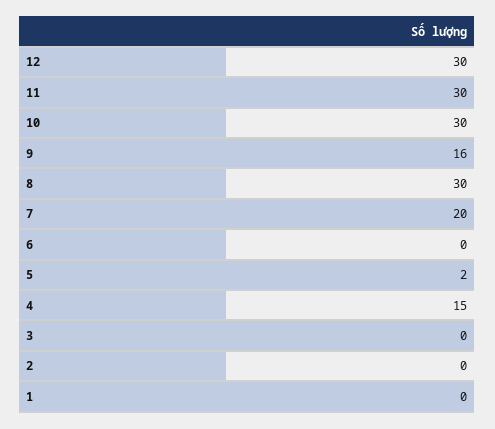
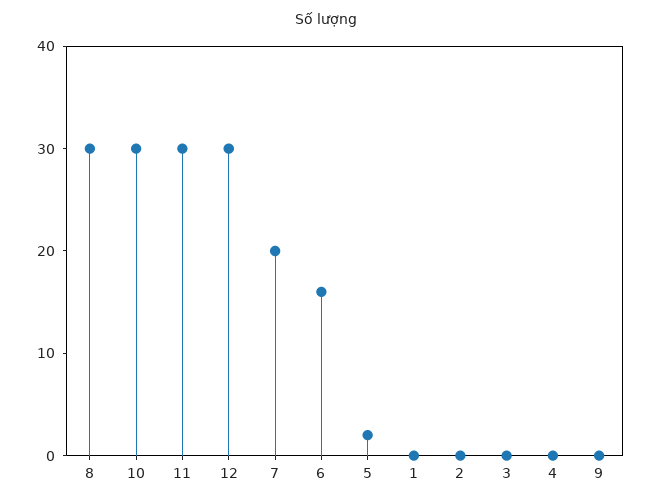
9: 16 -> 0
6: 0 -> 16
4: 15 -> 0

